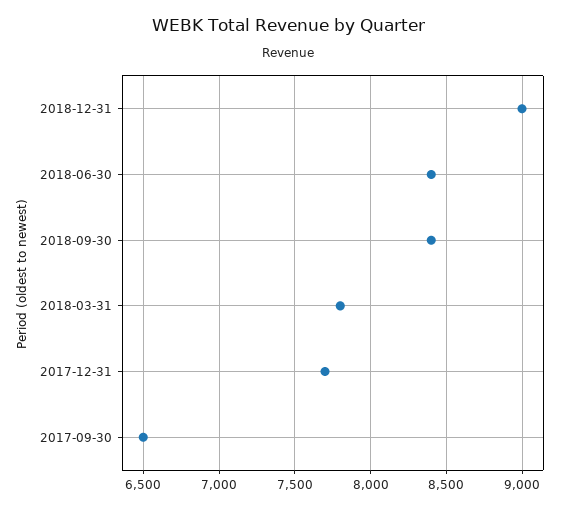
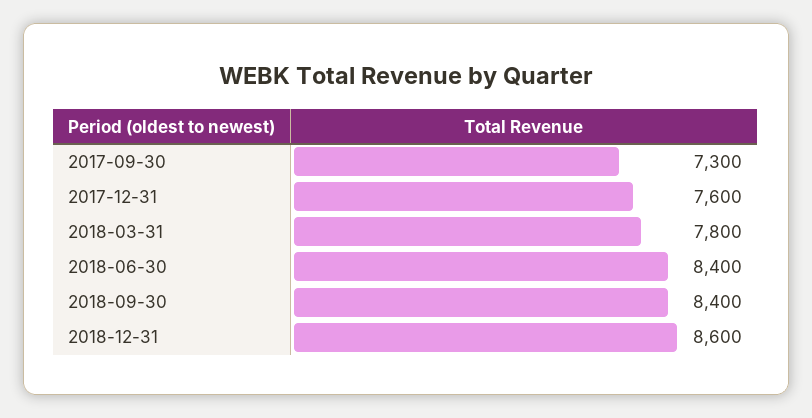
2018-12-31: 9000 -> 8600
2017-12-31: 7700 -> 7600
2017-09-30: 6500 -> 7300

